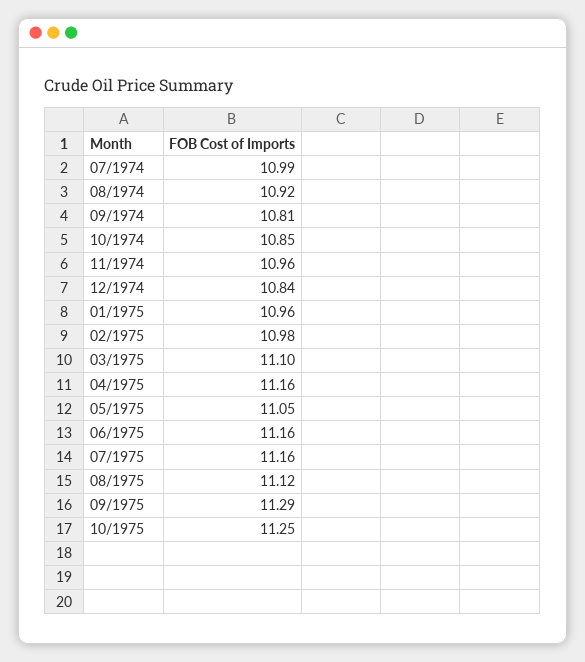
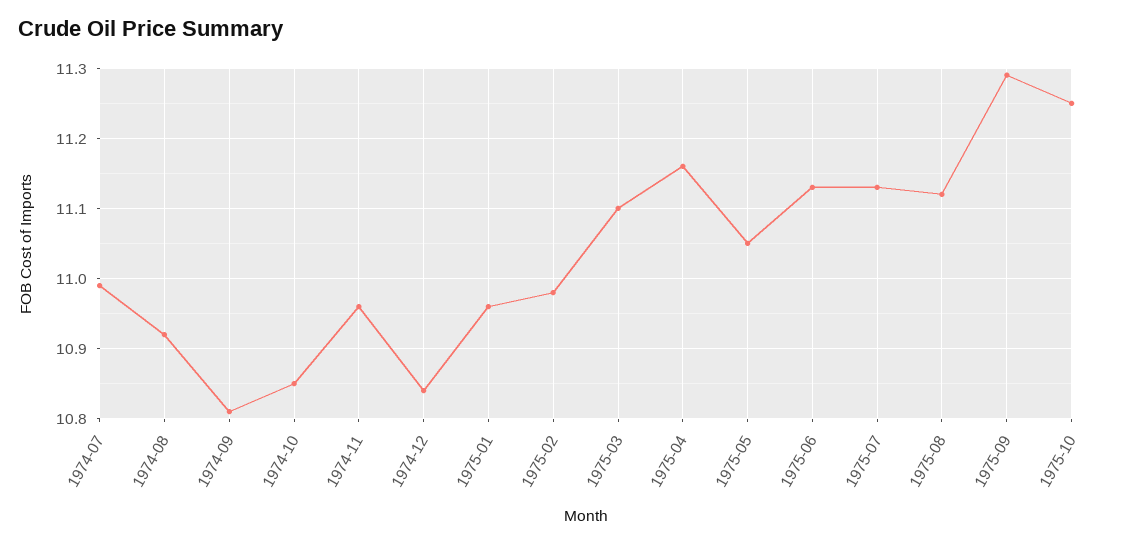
06/1975: 11.16 -> 11.13
07/1975: 11.16 -> 11.13

